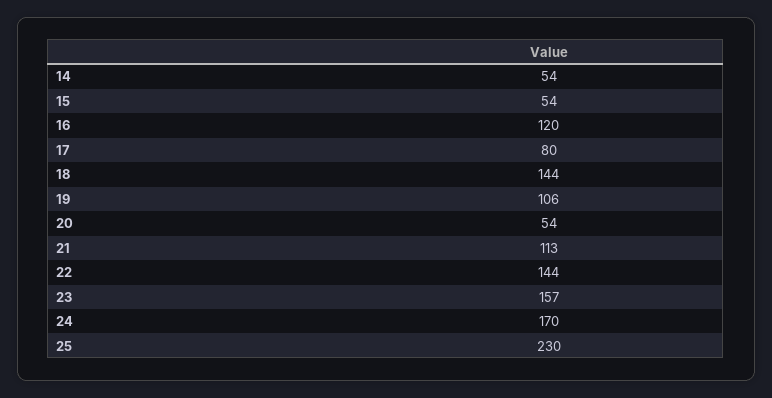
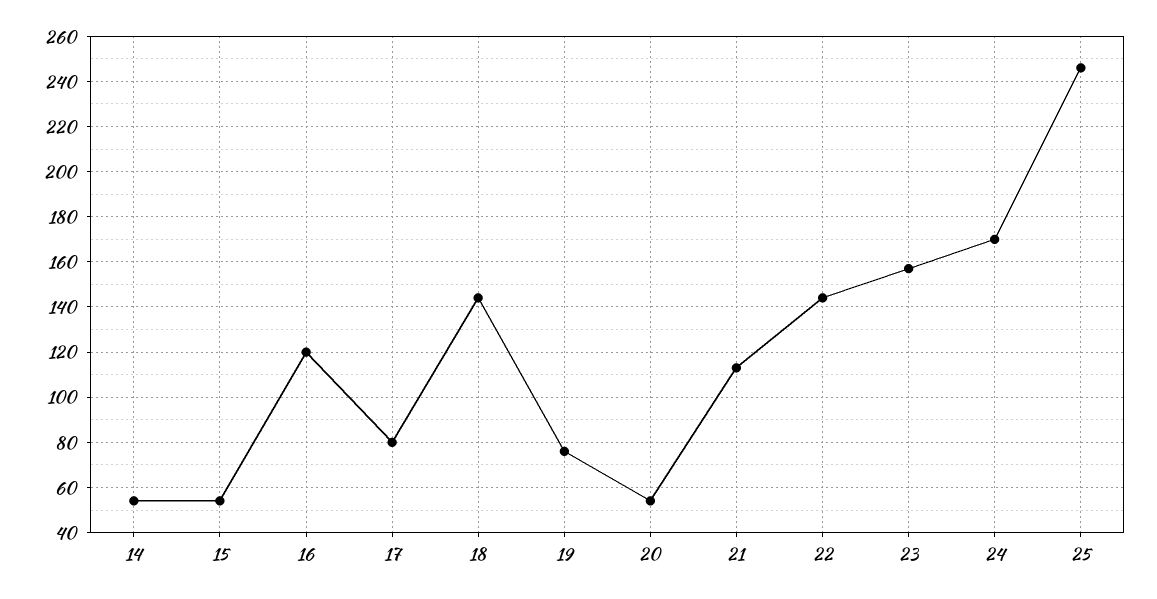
19: 106 -> 75
25: 230 -> 245

